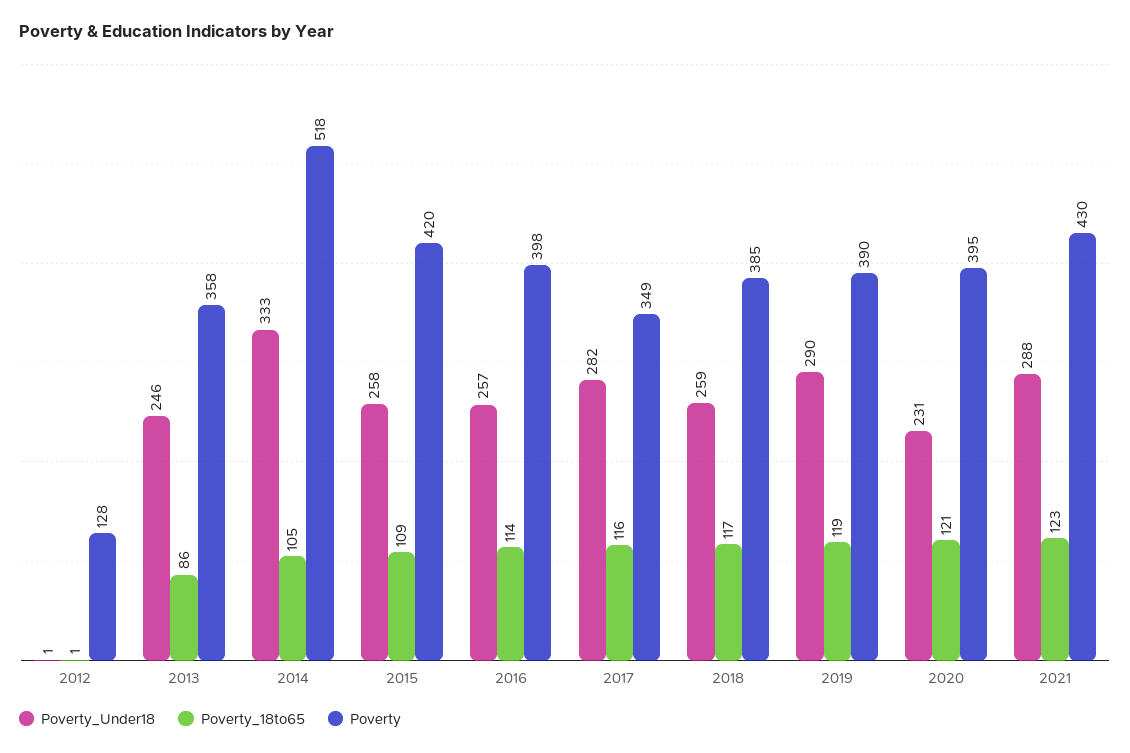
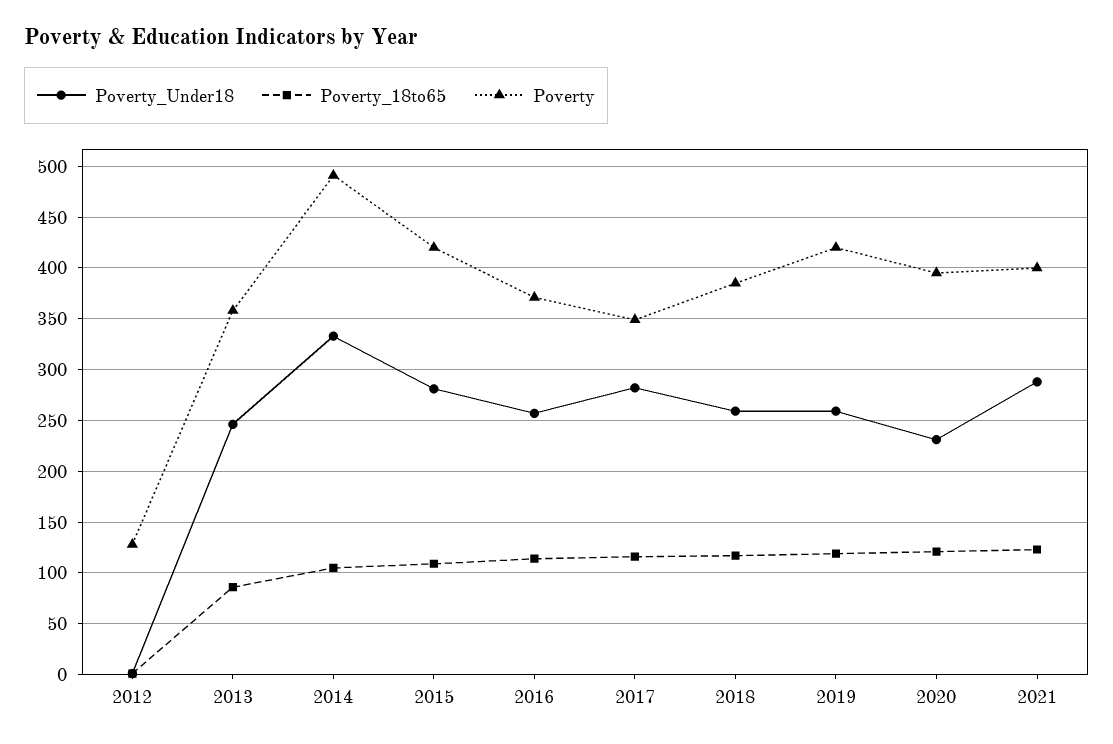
Poverty, 2014: 518 -> 490
Poverty_Under18, 2015: 258 -> 280
Poverty, 2016: 398 -> 370
Poverty_Under18, 2019: 290 -> 260
Poverty, 2019: 390 -> 420
Poverty, 2021: 430 -> 400

